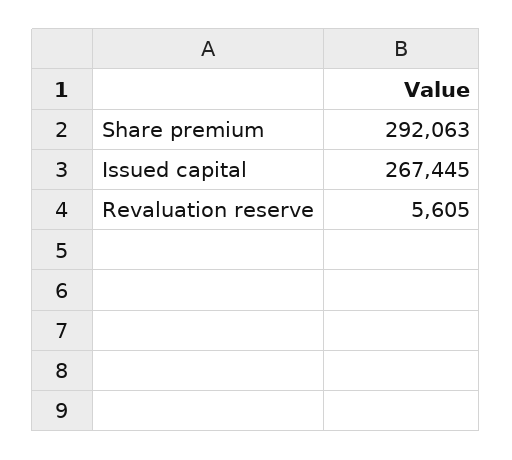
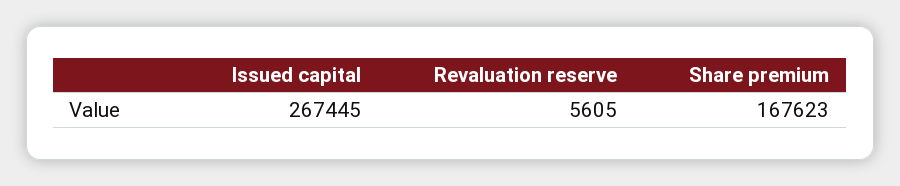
Share premium: 292063 -> 167623

